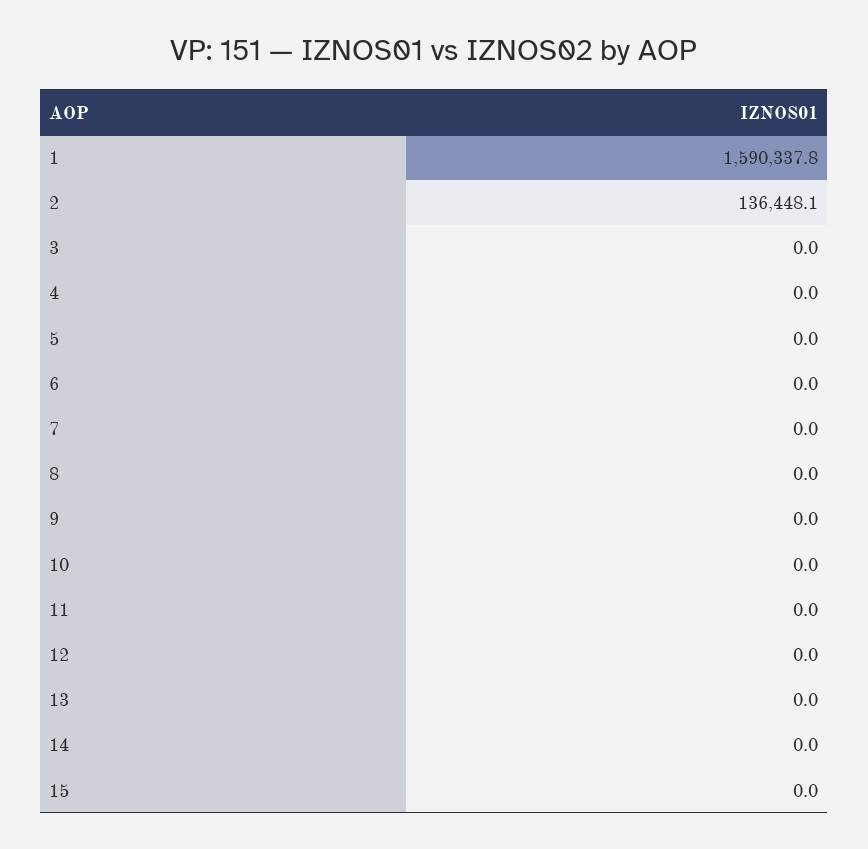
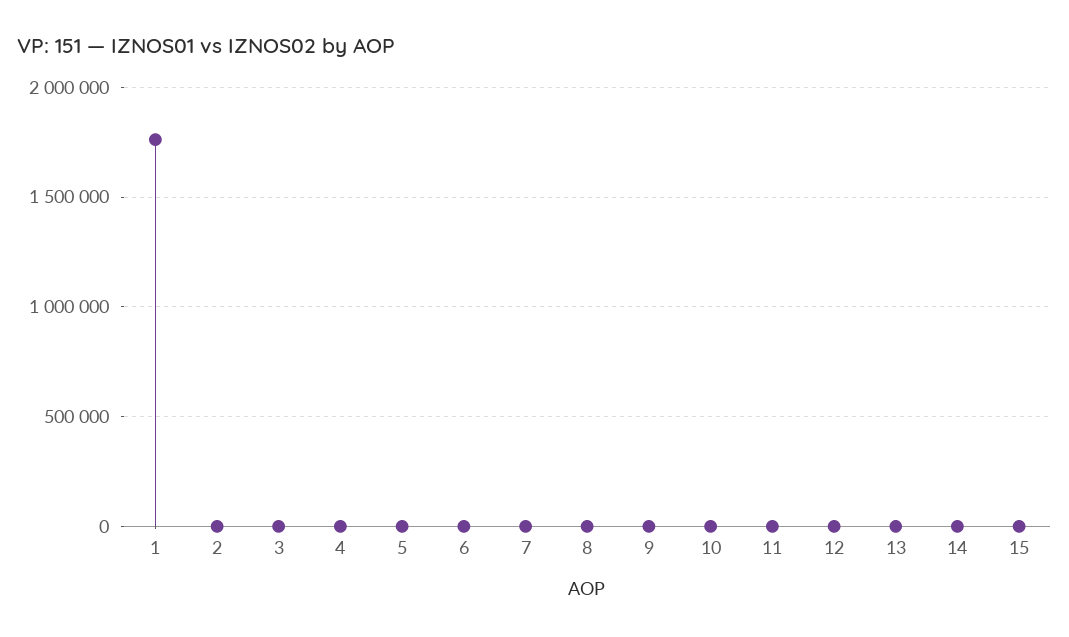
1: 1590337.8 -> 1750000
2: 136448.1 -> 0

